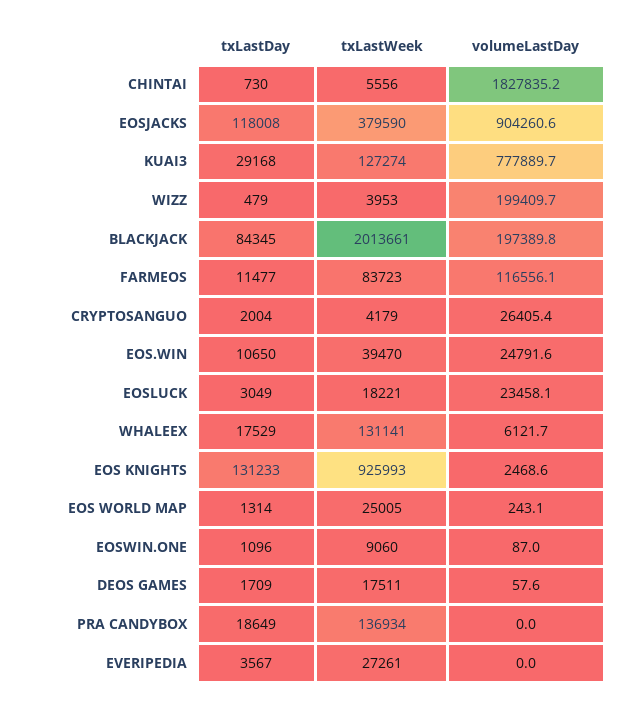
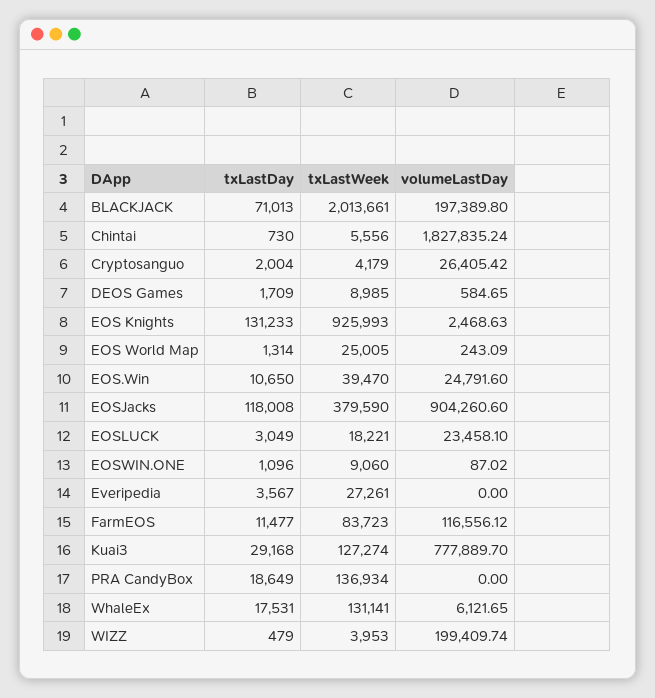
txLastDay, BLACKJACK: 84345 -> 71013
txLastDay, WHALEEX: 17529 -> 17531
txLastWeek, DEOS GAMES: 17511 -> 8985
volumeLastDay, DEOS GAMES: 57.6 -> 584.65

